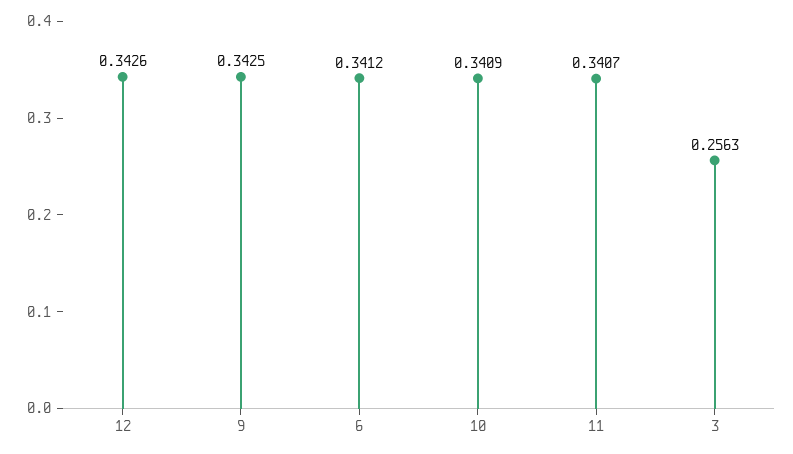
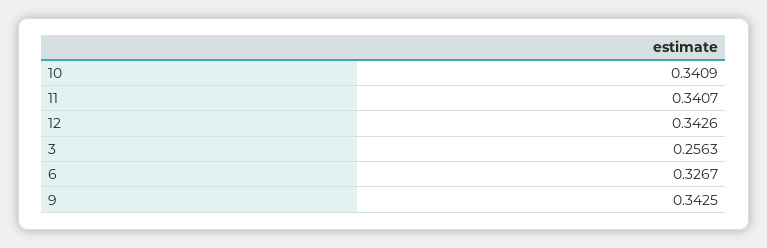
6: 0.3412 -> 0.3267

